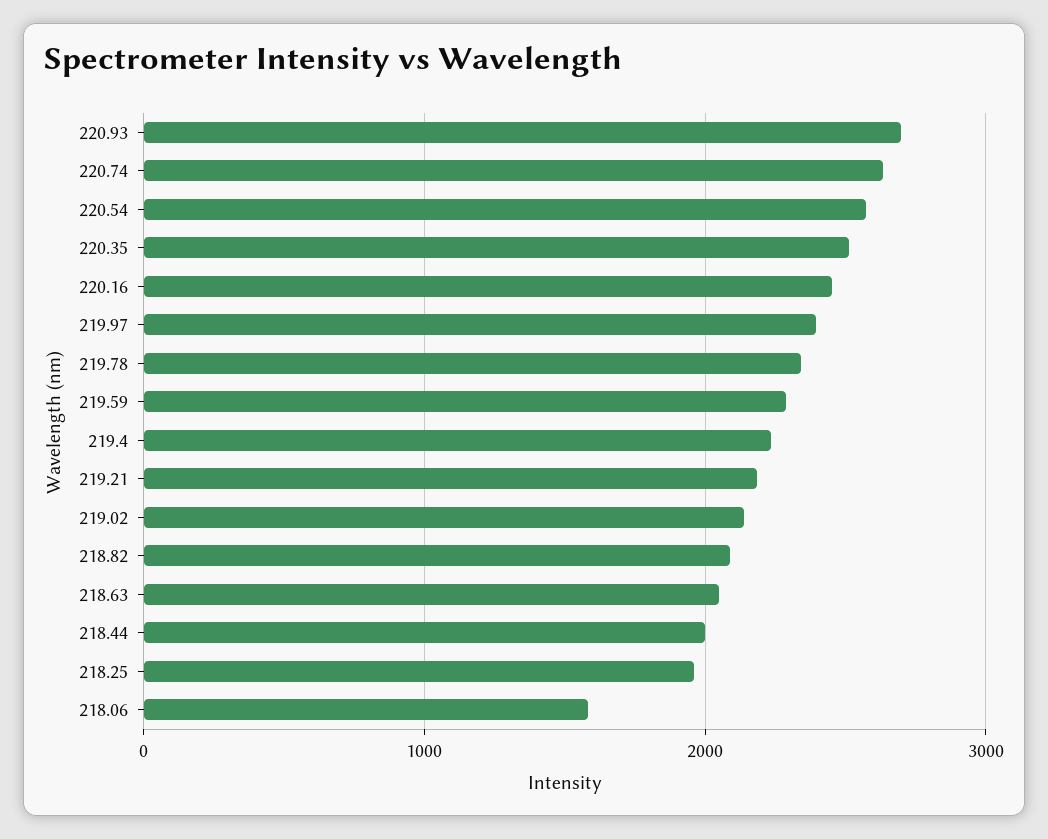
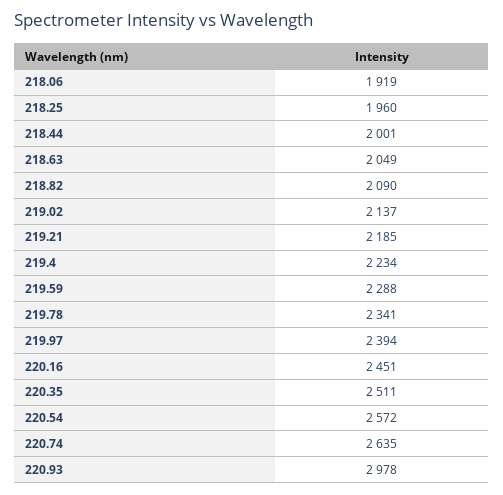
220.93: 2700 -> 2978
218.06: 1600 -> 1919

